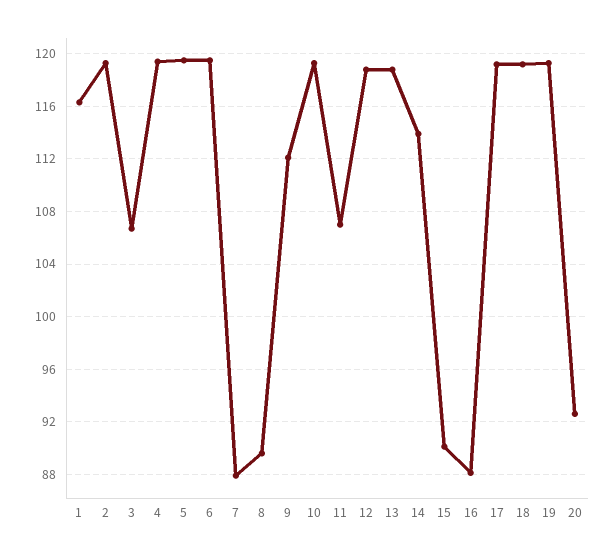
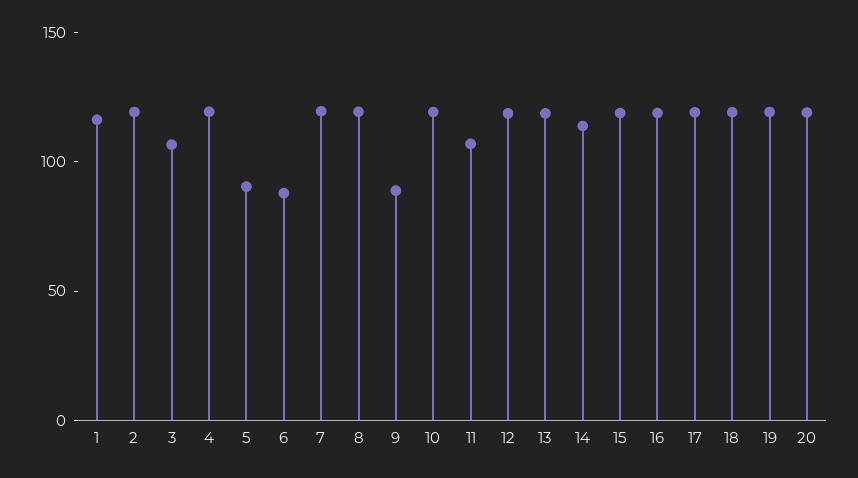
5: 119.5 -> 90
6: 119.5 -> 90
7: 88 -> 120
8: 89.5 -> 120
9: 112 -> 90
15: 90 -> 120
16: 88 -> 120
20: 92.5 -> 120

